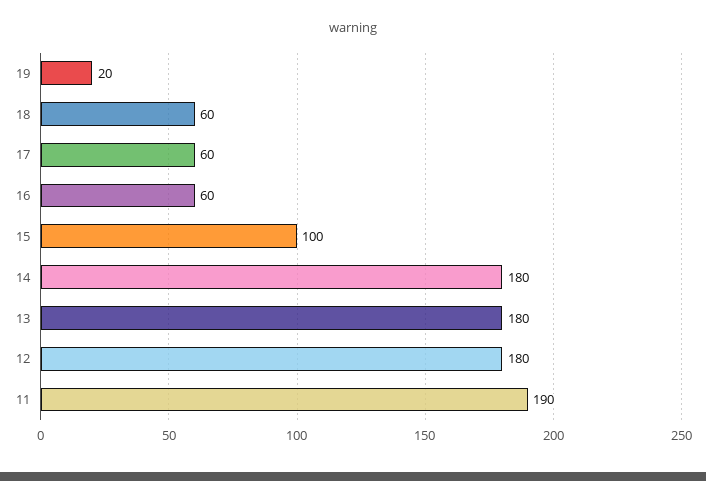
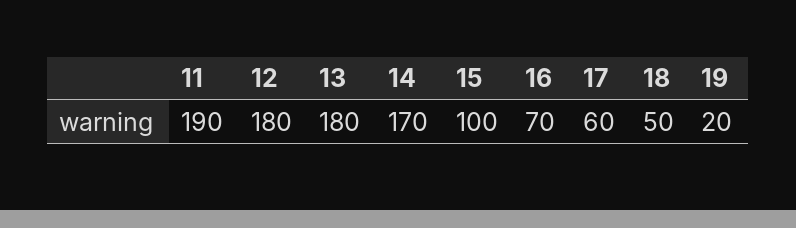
18: 60 -> 50
16: 60 -> 70
14: 180 -> 170

